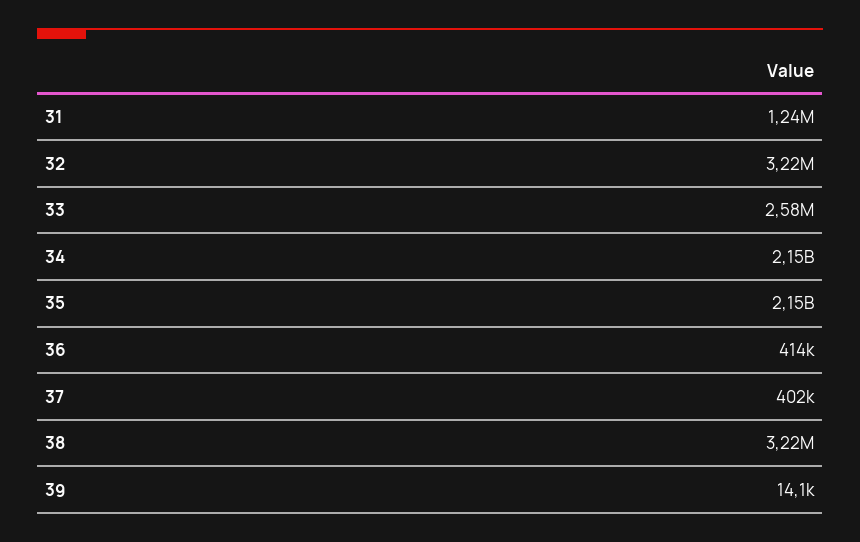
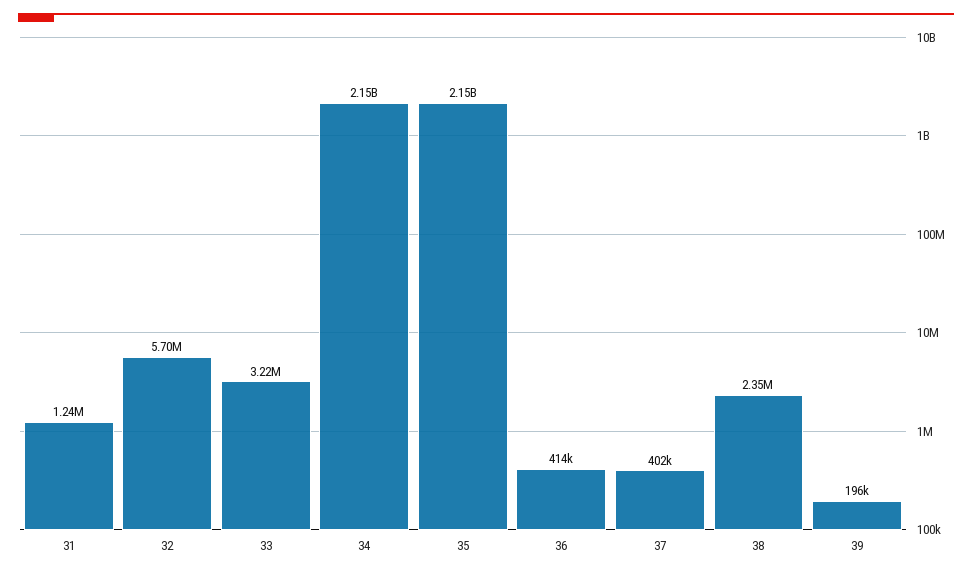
32: 3220000 -> 5700000
33: 2580000 -> 3220000
38: 3220000 -> 2350000
39: 14100 -> 196000

